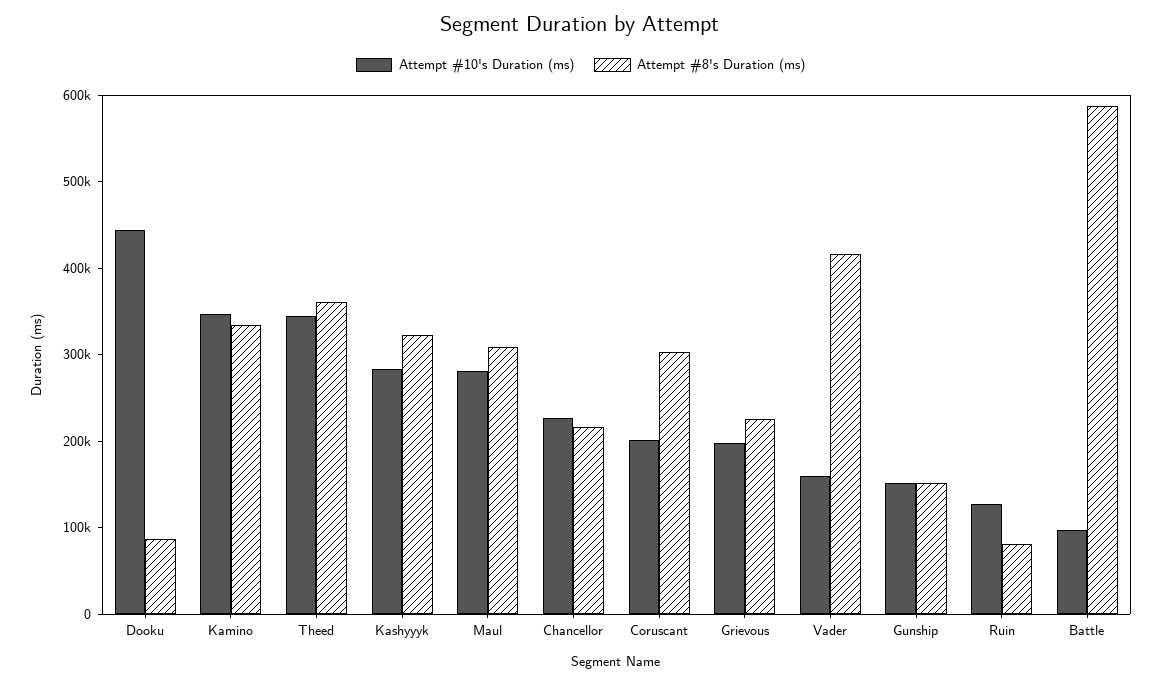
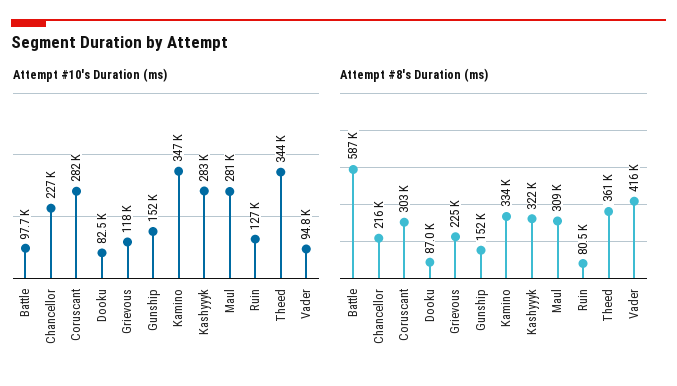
Attempt #10's Duration (ms), Dooku: 440000 -> 82500
Attempt #10's Duration (ms), Coruscant: 200000 -> 282000
Attempt #10's Duration (ms), Grievous: 200000 -> 118000
Attempt #10's Duration (ms), Vader: 160000 -> 94800

